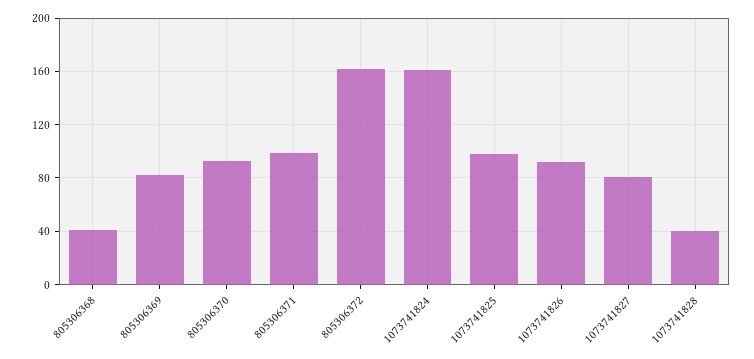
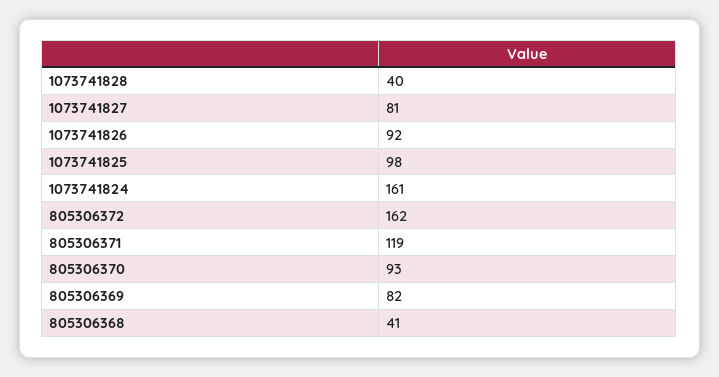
805306371: 100 -> 119

